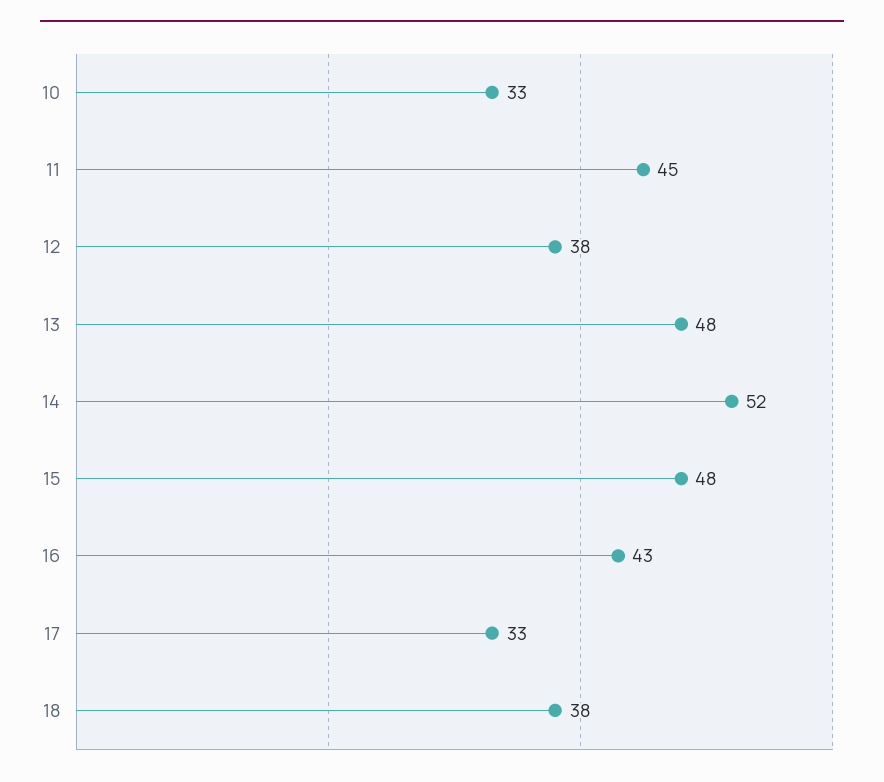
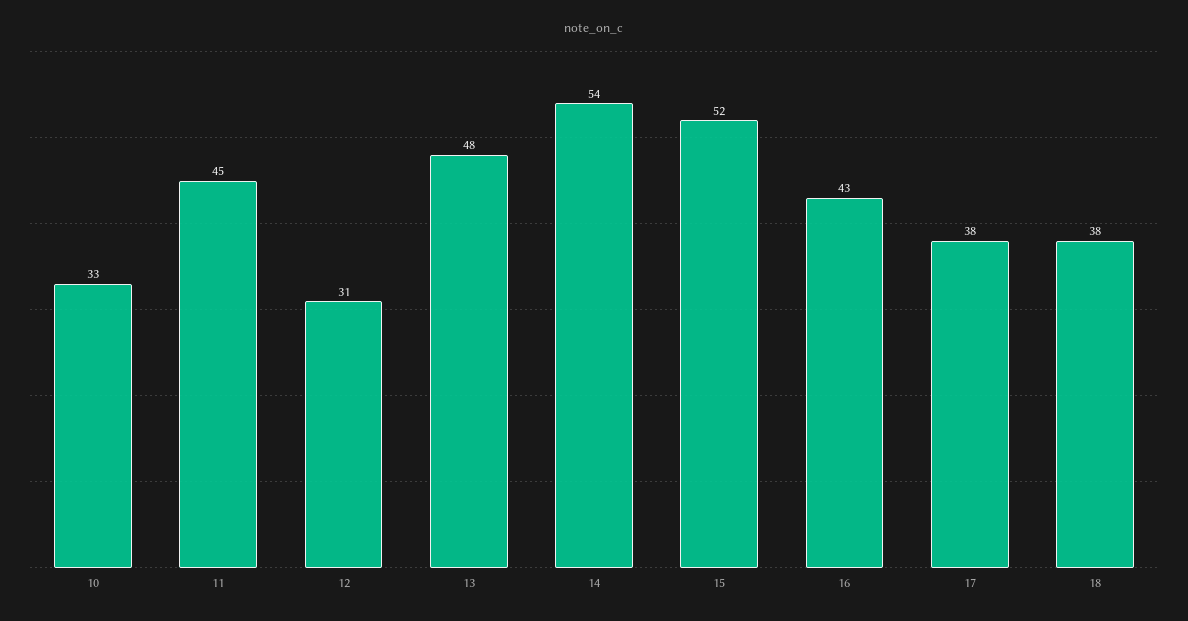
12: 38 -> 31
14: 52 -> 54
15: 48 -> 52
17: 33 -> 38

